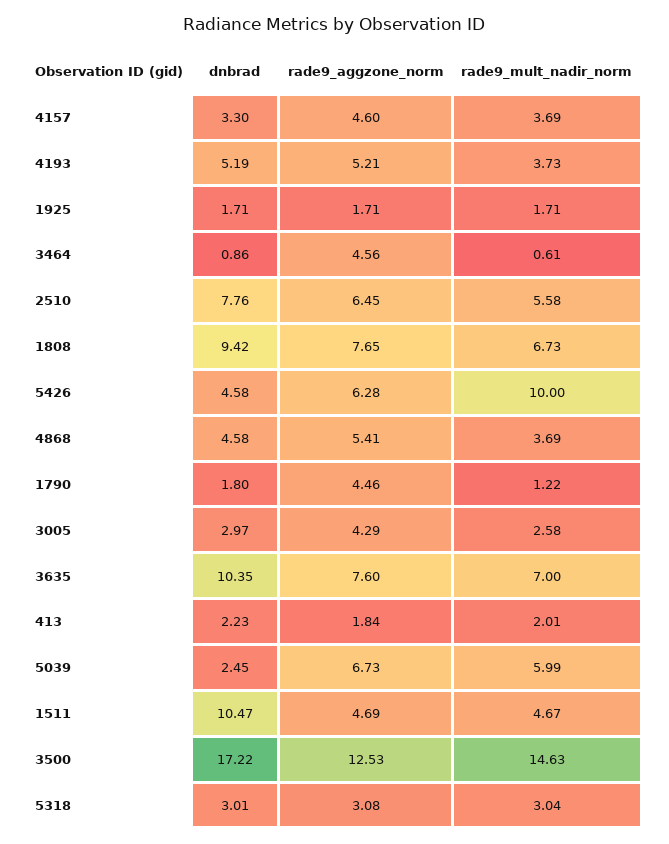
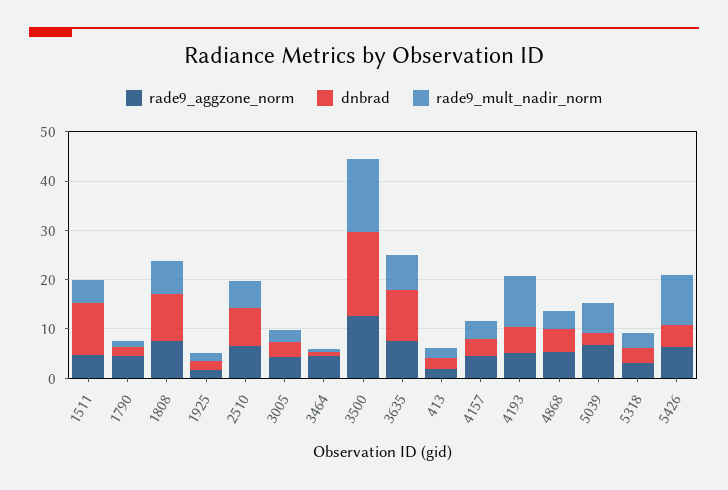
rade9_mult_nadir_norm, 4193: 3.73 -> 10

